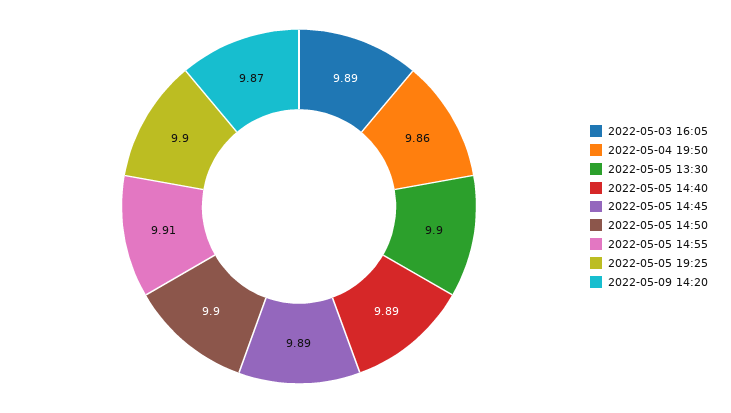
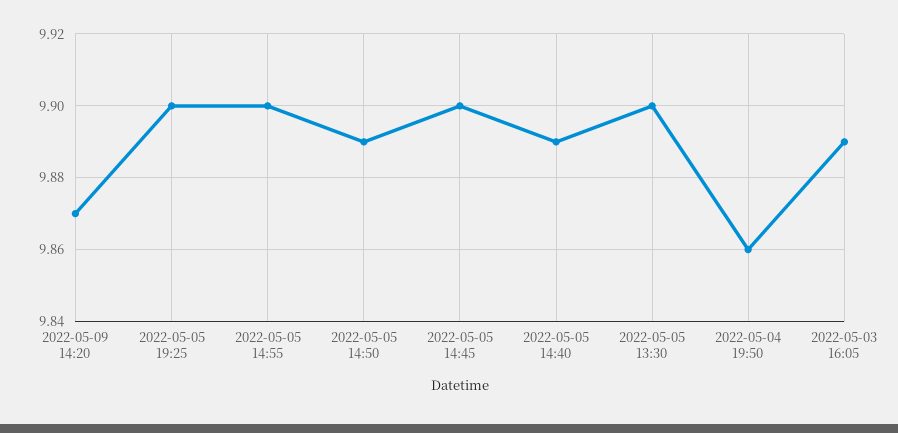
2022-05-05 14:45: 9.89 -> 9.9
2022-05-05 14:50: 9.9 -> 9.89
2022-05-05 14:55: 9.91 -> 9.9

